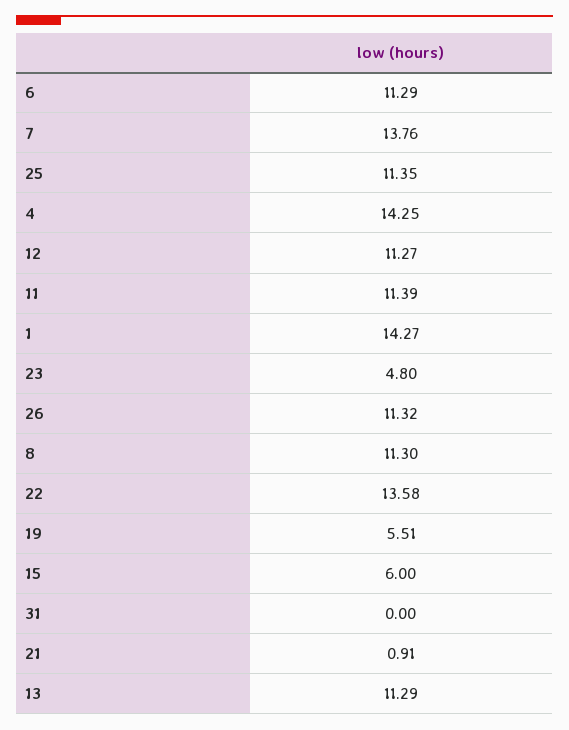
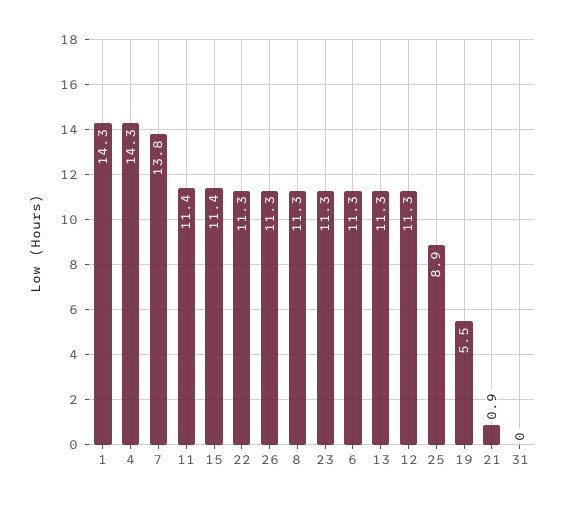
25: 11.35 -> 8.9
23: 4.8 -> 11.3
22: 13.58 -> 11.3
15: 6 -> 11.4

